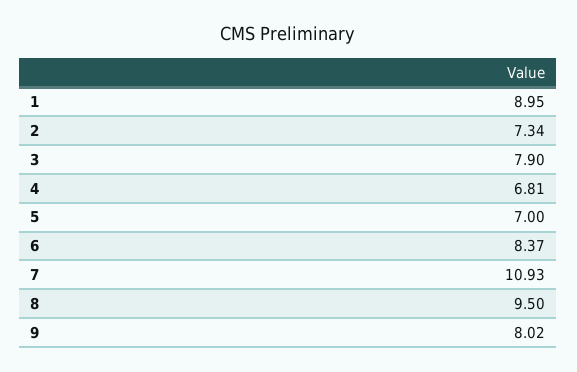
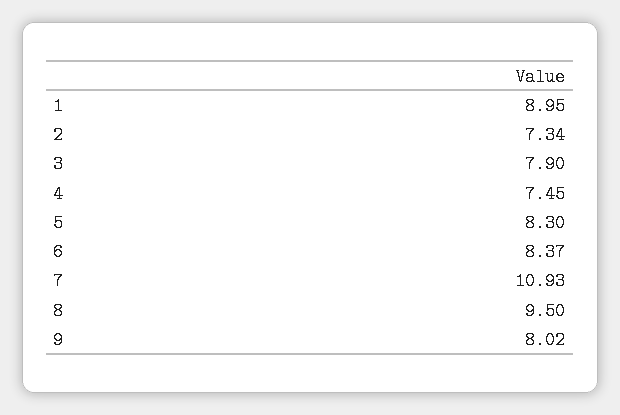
4: 6.81 -> 7.45
5: 7 -> 8.3

